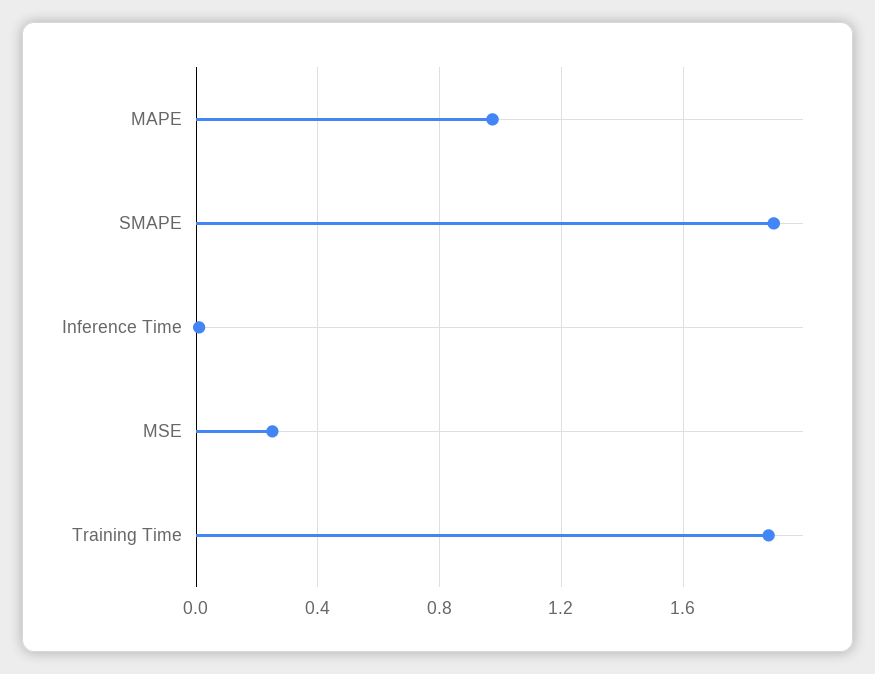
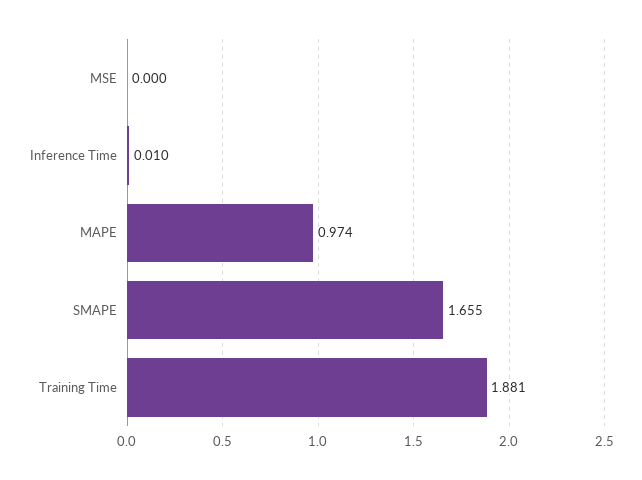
SMAPE: 1.9 -> 1.655
MSE: 0.25 -> 0

